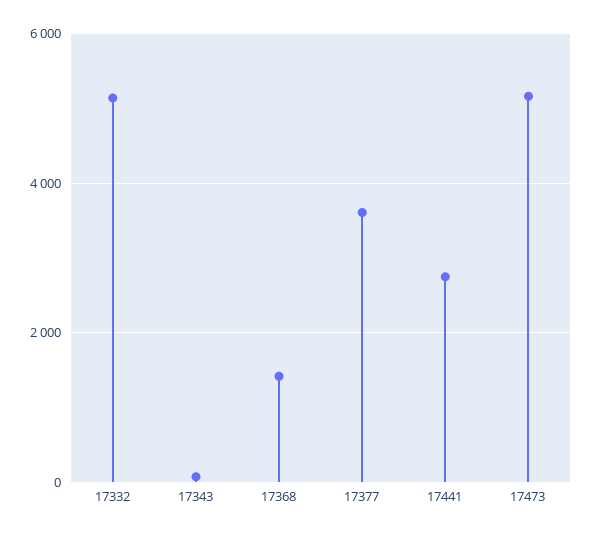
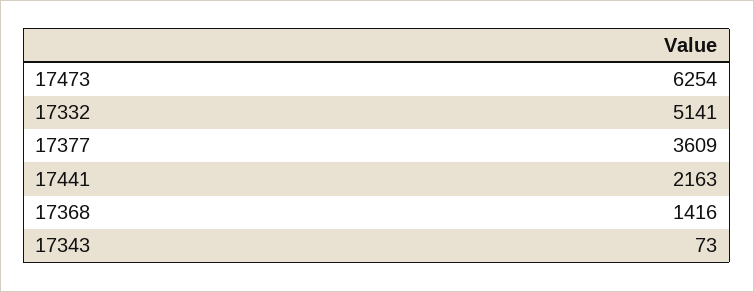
17441: 2800 -> 2163
17473: 5200 -> 6254

